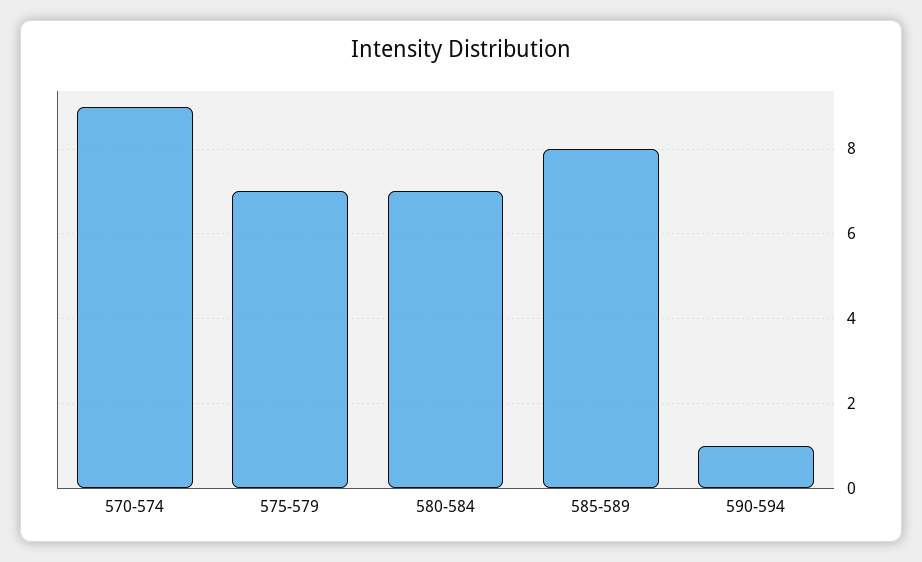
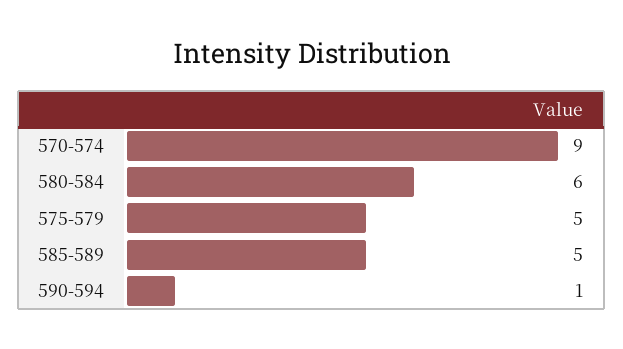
575-579: 7 -> 5
580-584: 7 -> 6
585-589: 8 -> 5

